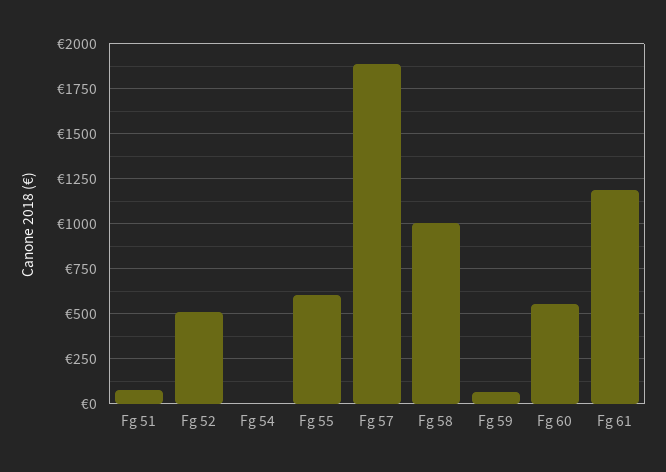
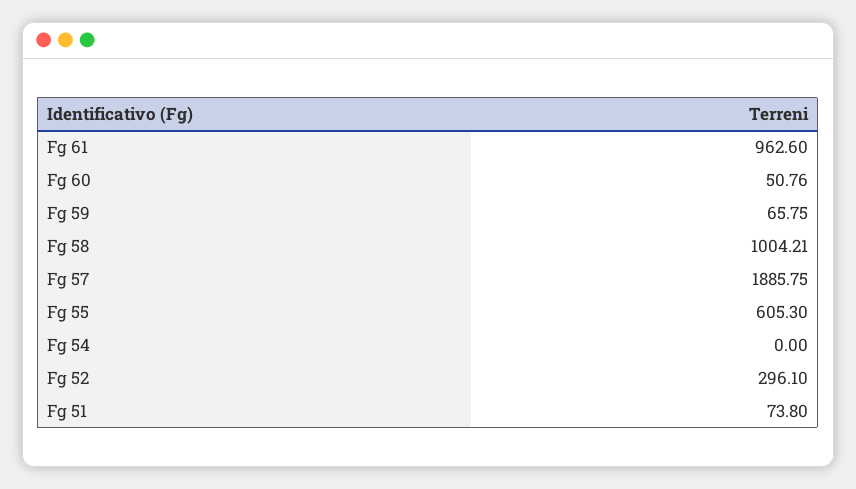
Fg 52: 500 -> 296.1
Fg 60: 550 -> 50.76
Fg 61: 1200 -> 962.6

